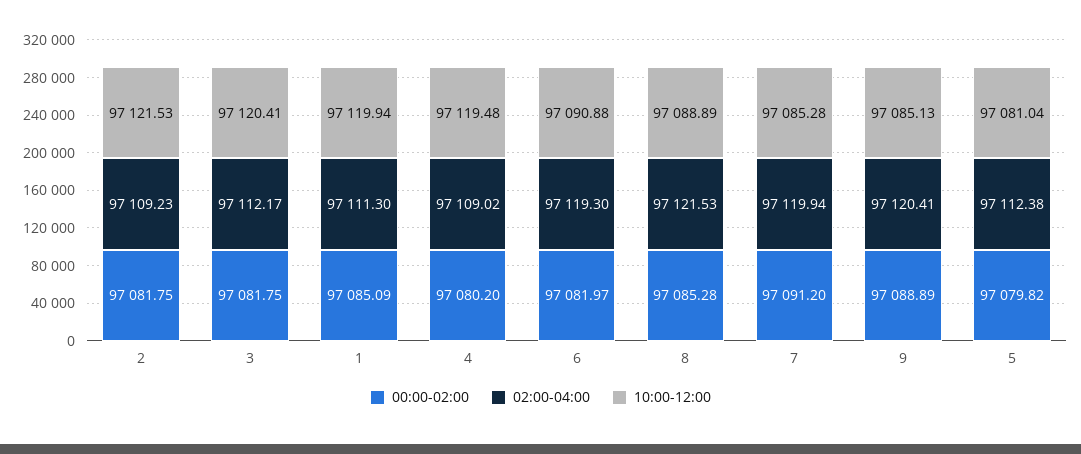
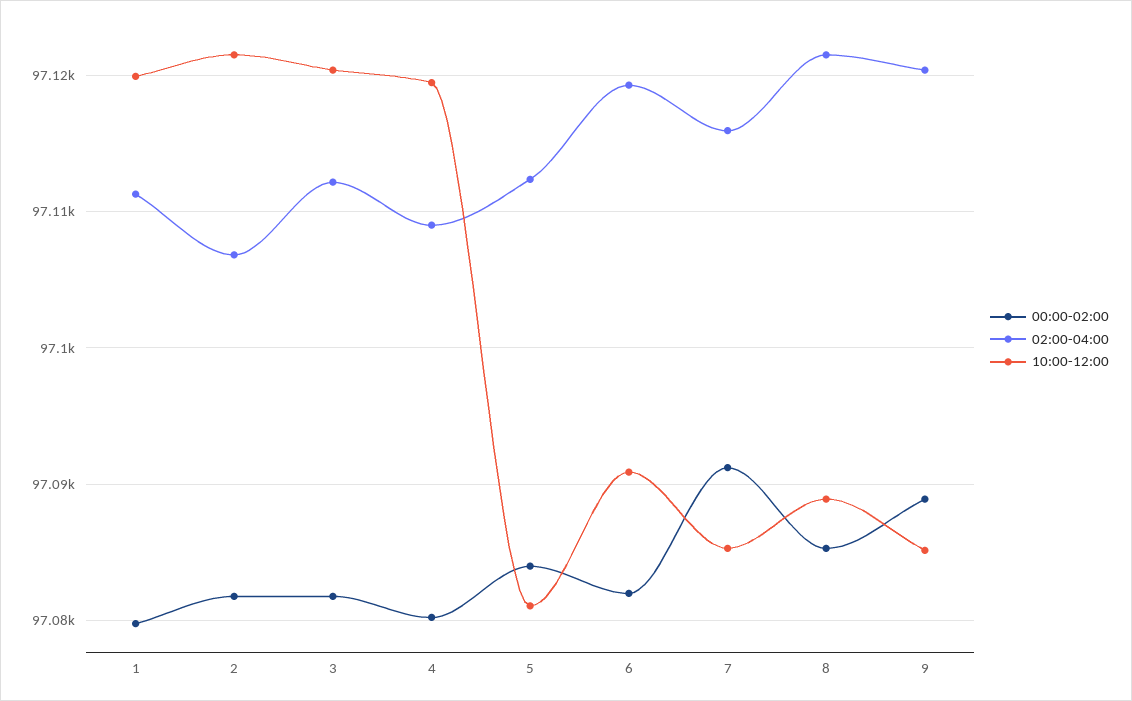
02:00-04:00, 2: 97109.23 -> 97107
00:00-02:00, 1: 97085.09 -> 97080
02:00-04:00, 7: 97119.94 -> 97116
00:00-02:00, 5: 97079.82 -> 97084

